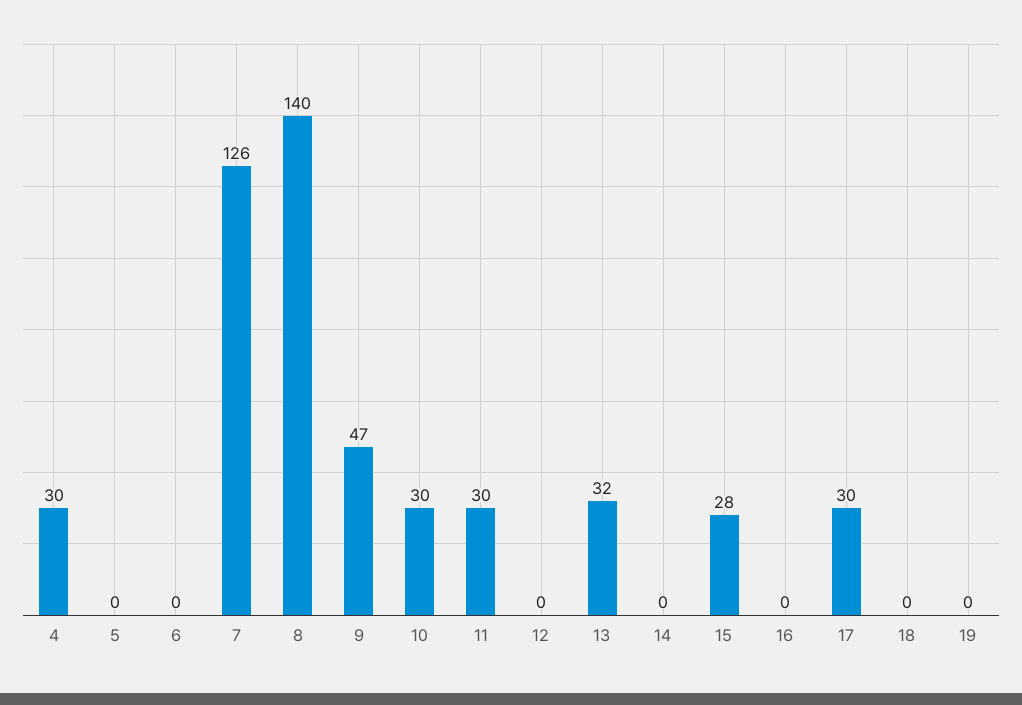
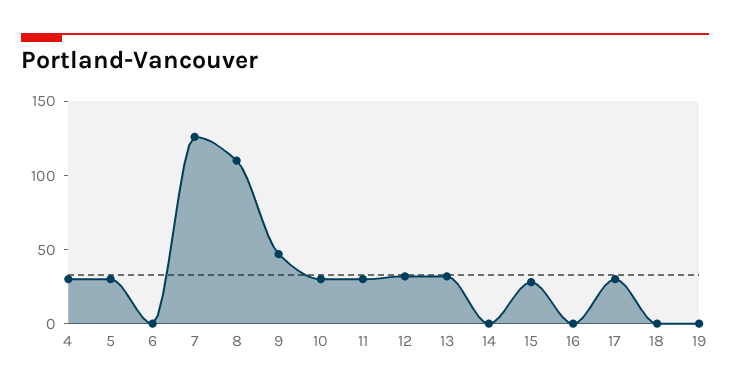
5: 0 -> 30
8: 140 -> 110
12: 0 -> 30

